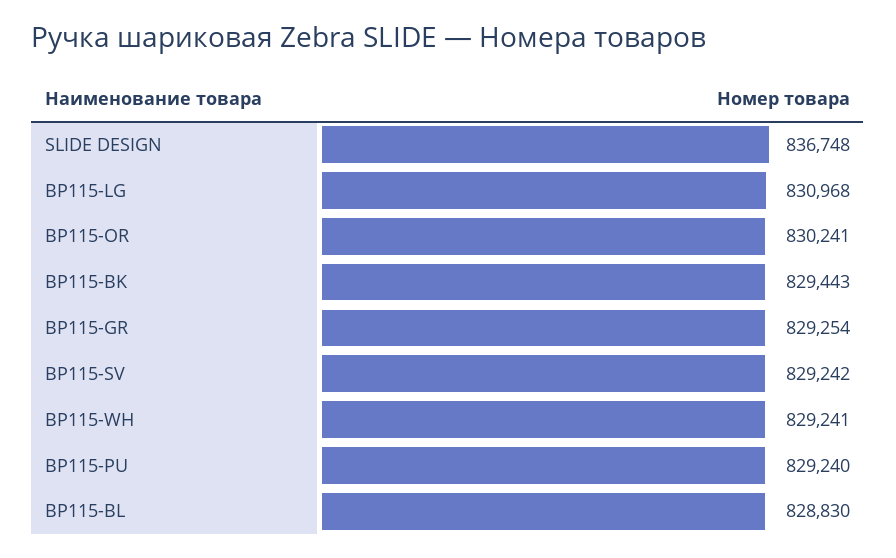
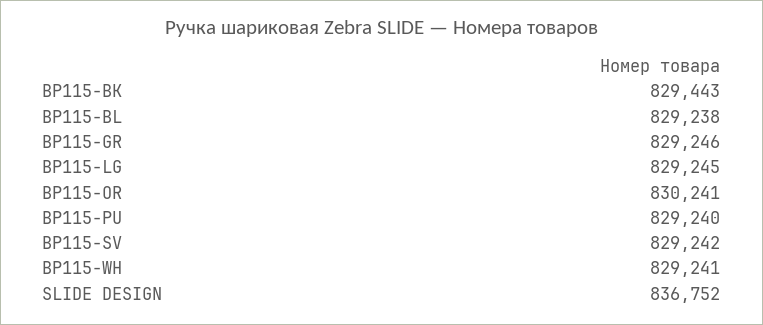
SLIDE DESIGN: 836748 -> 836752
BP115-LG: 830968 -> 829245
BP115-GR: 829254 -> 829246
BP115-BL: 828830 -> 829238

